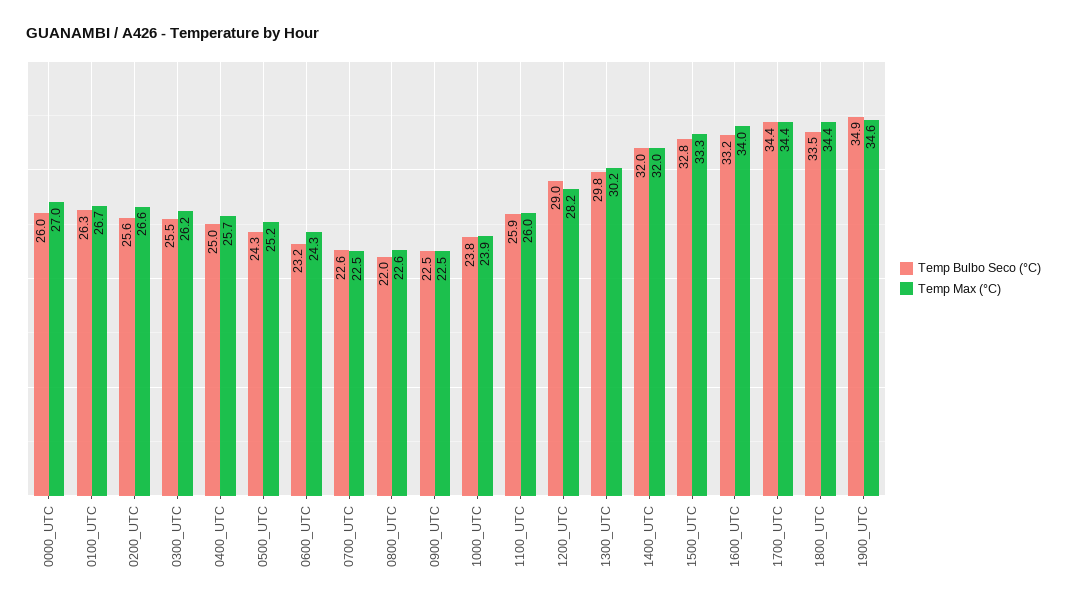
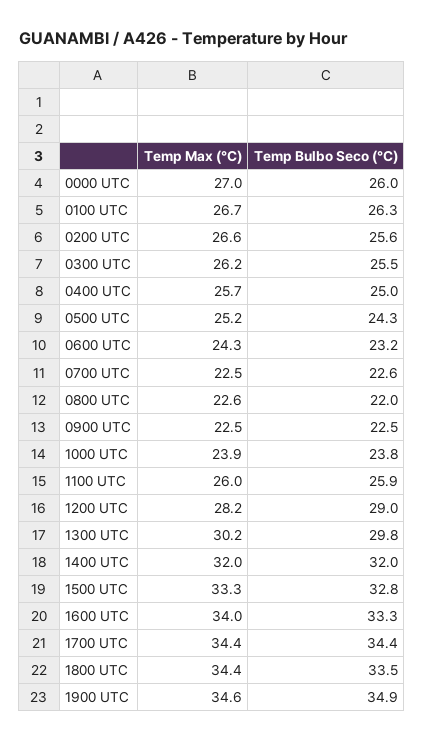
Temp Bulbo Seco (°C), 1600_UTC: 33.2 -> 33.3

